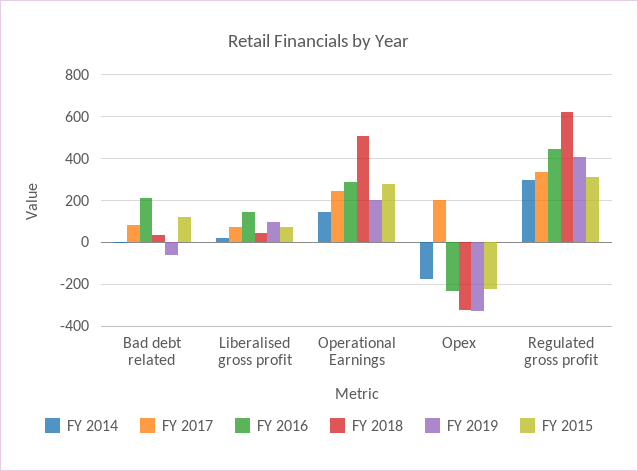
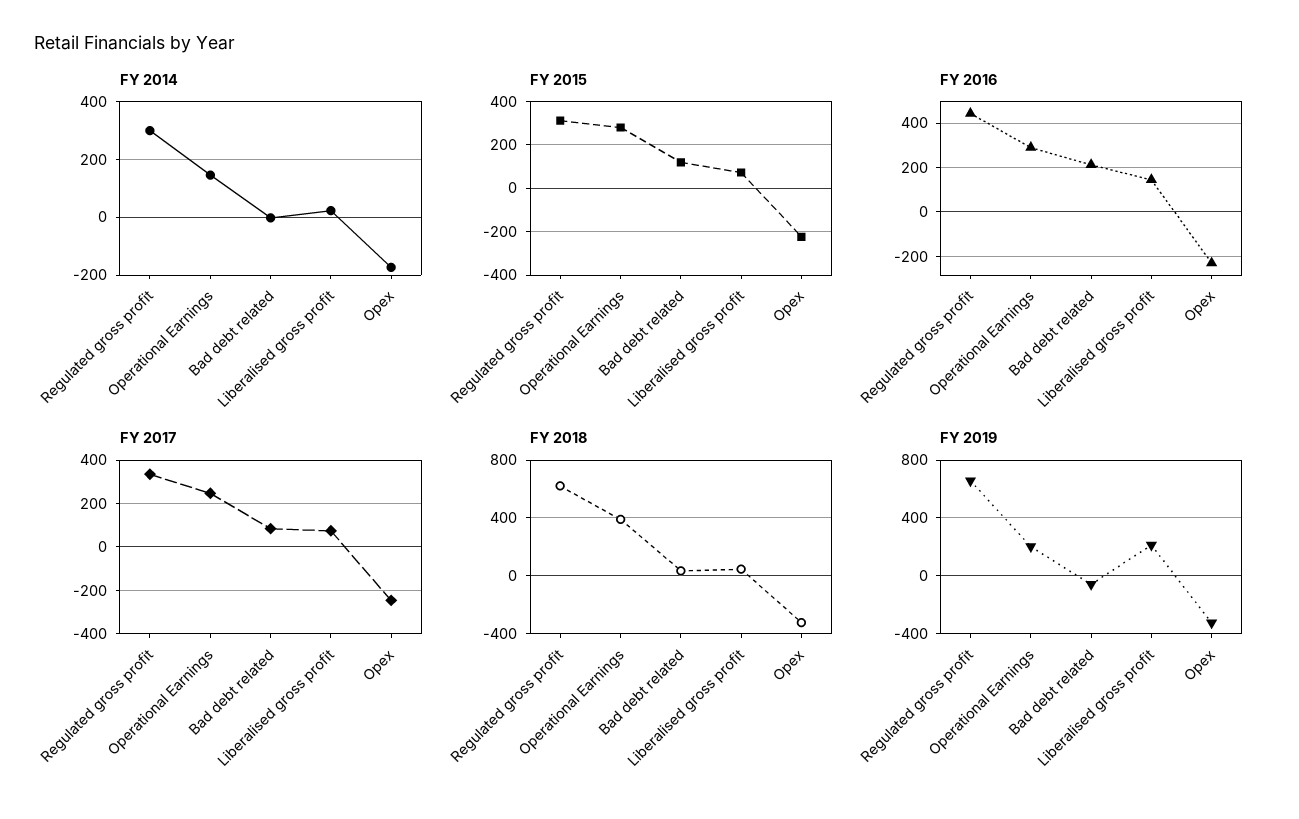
FY 2019, Liberalised gross profit: 100 -> 200
FY 2018, Operational Earnings: 500 -> 400
FY 2017, Opex: 200 -> -250
FY 2019, Regulated gross profit: 400 -> 650

